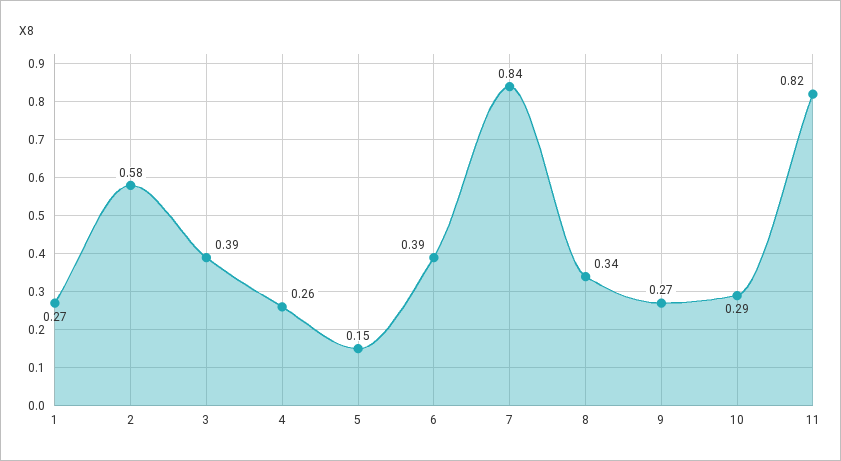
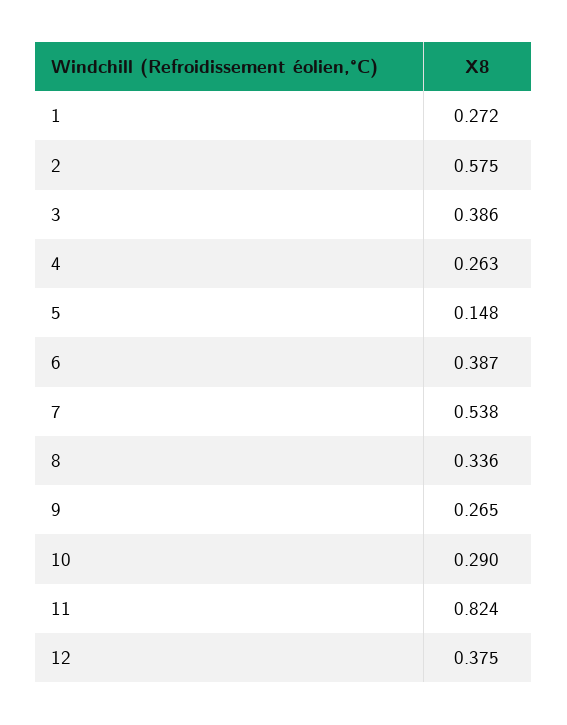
7: 0.84 -> 0.538
12: none -> 0.375

